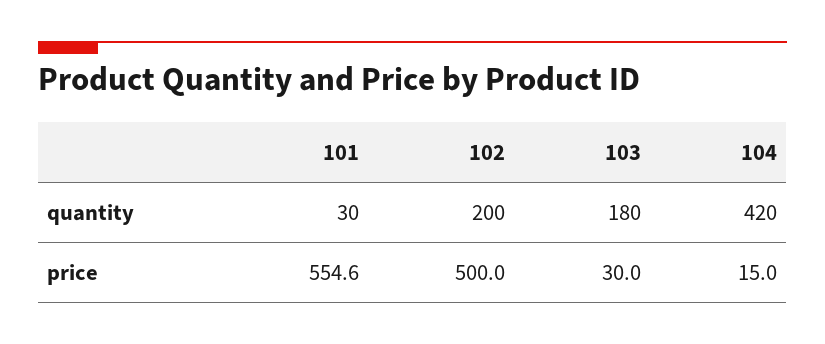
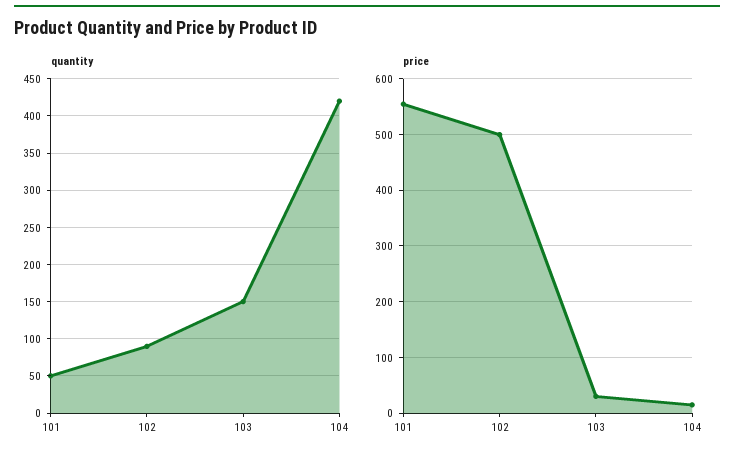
quantity, 101: 30 -> 50
quantity, 102: 200 -> 90
quantity, 103: 180 -> 150

